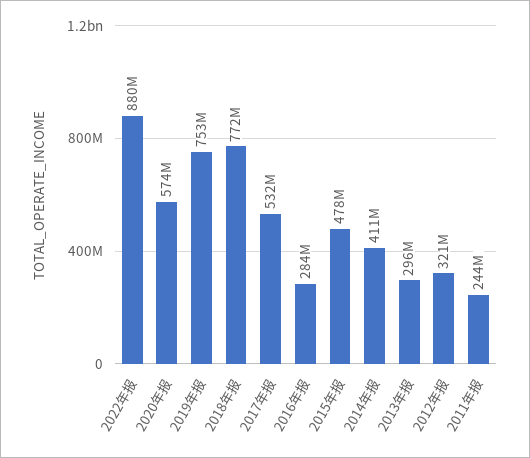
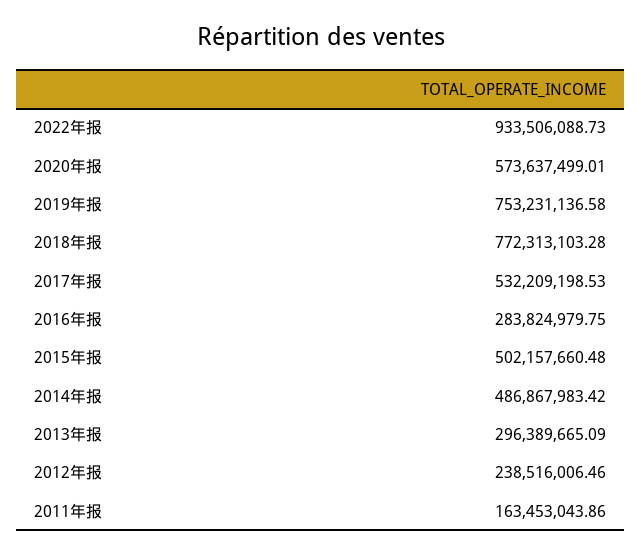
2022年报: 880000000 -> 933506088.73
2015年报: 478000000 -> 502157660.48
2014年报: 411000000 -> 486867983.42
2012年报: 321000000 -> 238516006.46
2011年报: 244000000 -> 163453043.86

